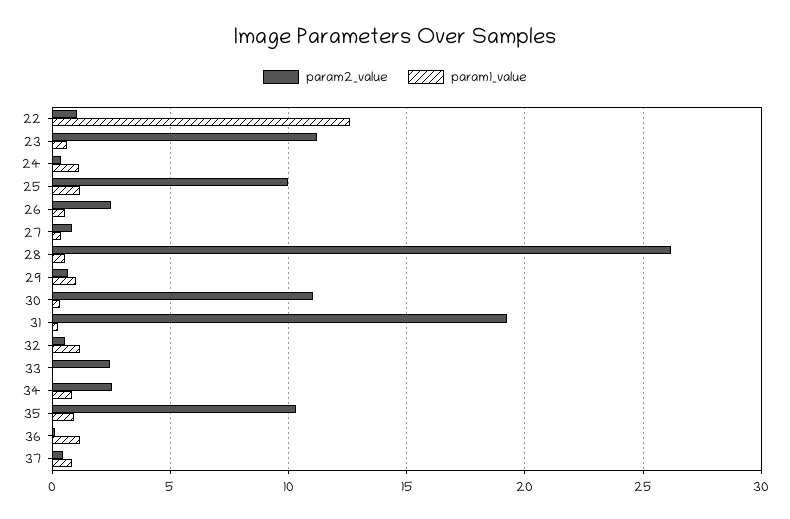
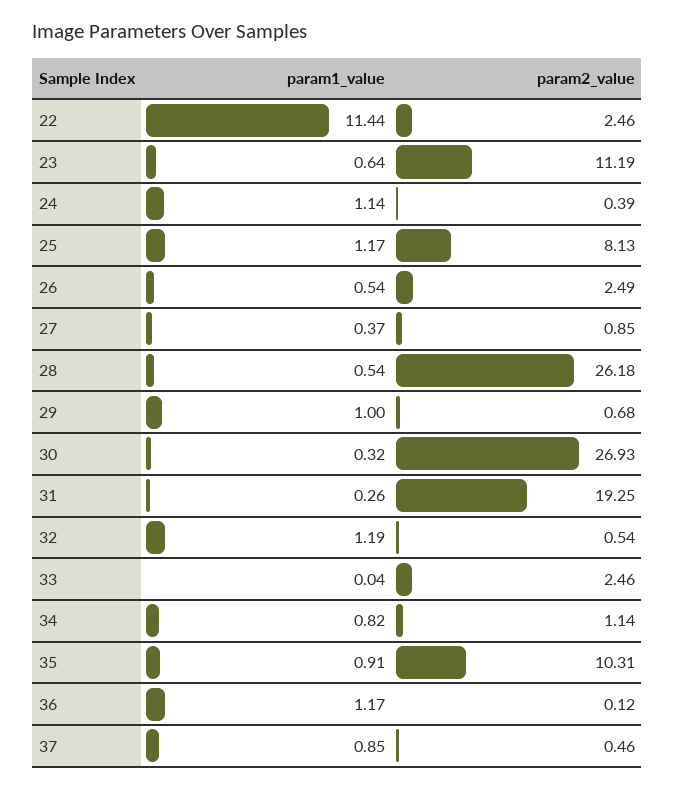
param2_value, 22: 1 -> 2.46
param1_value, 22: 12.5 -> 11.44
param2_value, 25: 10 -> 8.13
param2_value, 30: 11 -> 26.93
param2_value, 34: 2.5 -> 1.14

